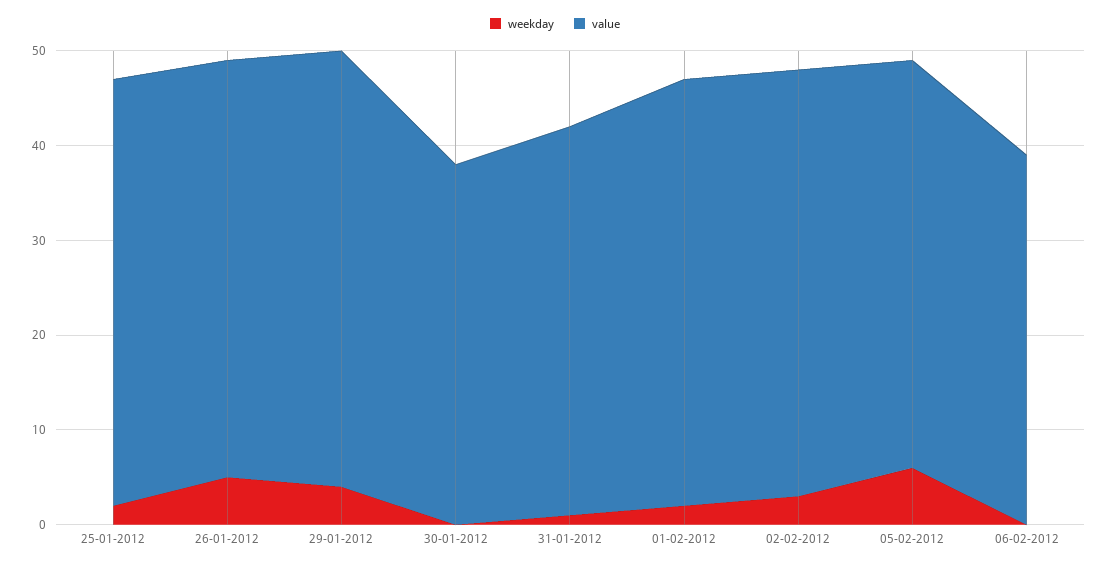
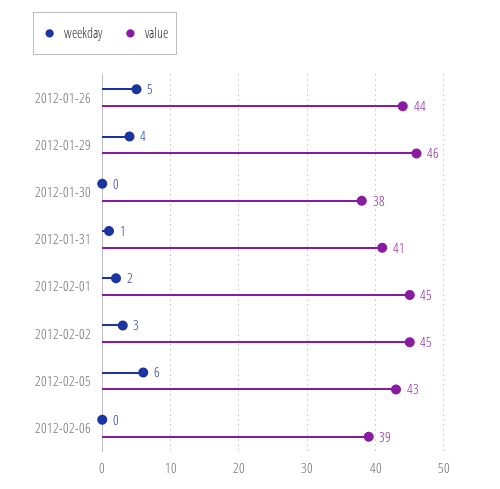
weekday, 25-01-2012: 2 -> none
value, 25-01-2012: 45 -> none

